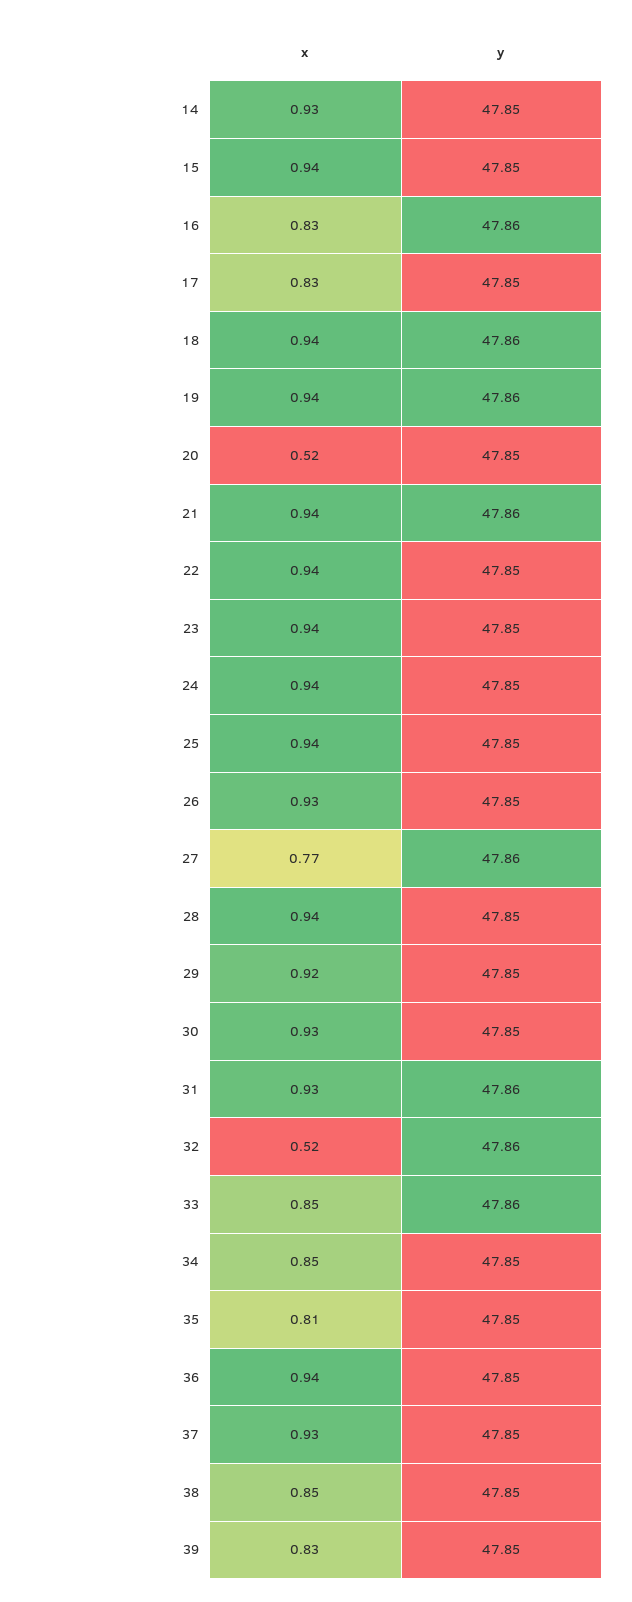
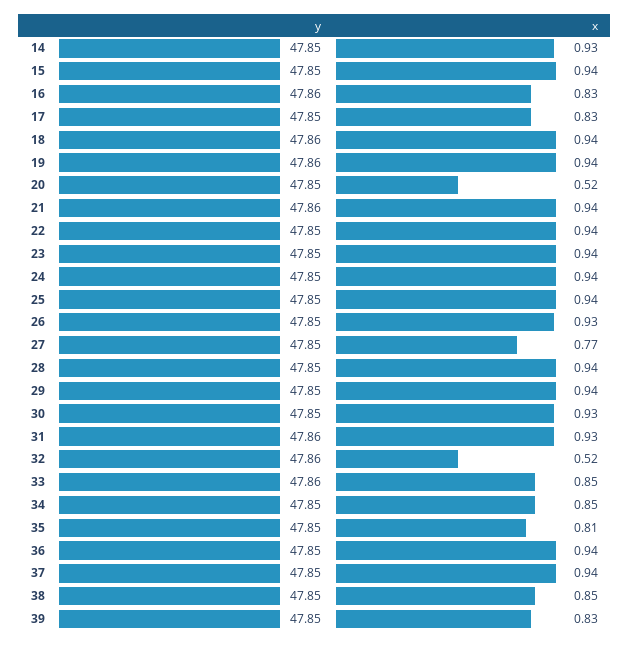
y, 27: 47.86 -> 47.85
x, 29: 0.92 -> 0.94
x, 37: 0.93 -> 0.94

